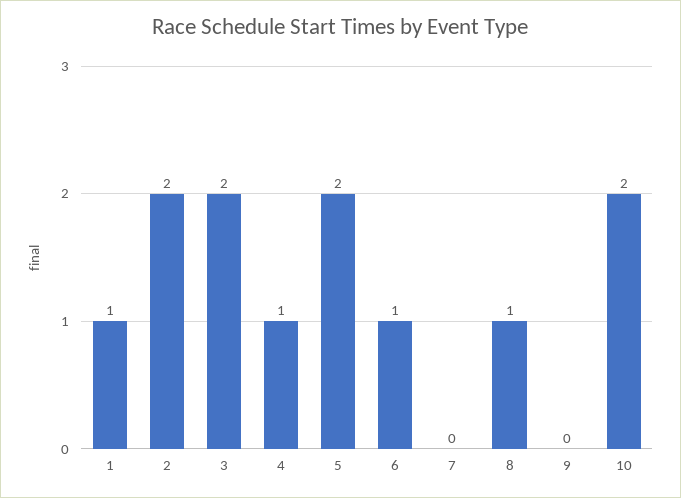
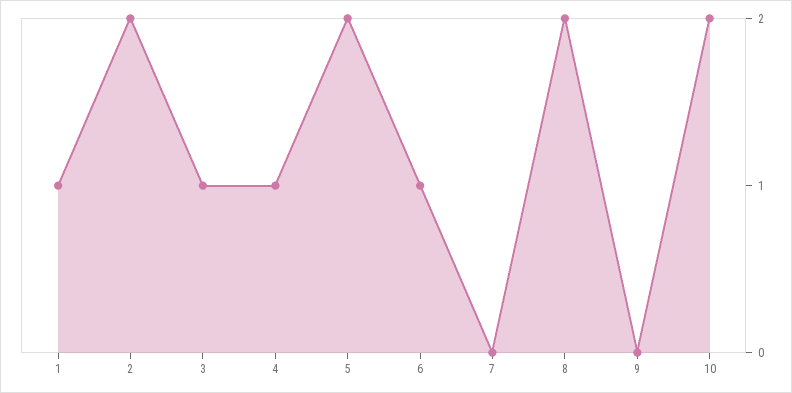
3: 2 -> 1
8: 1 -> 2

